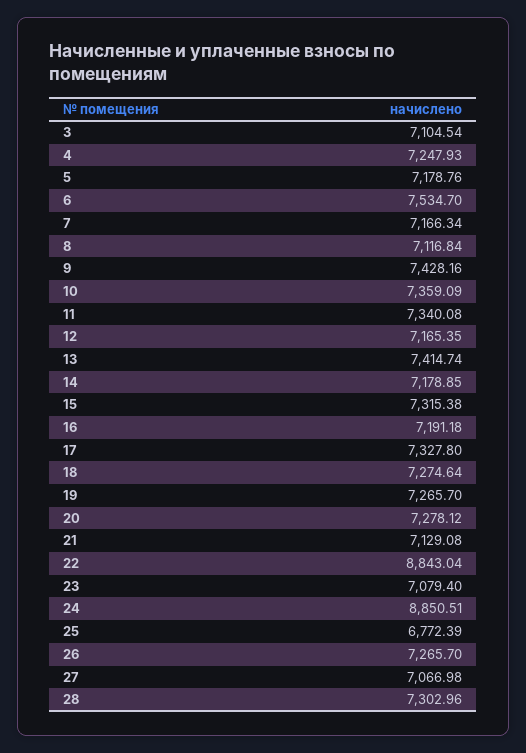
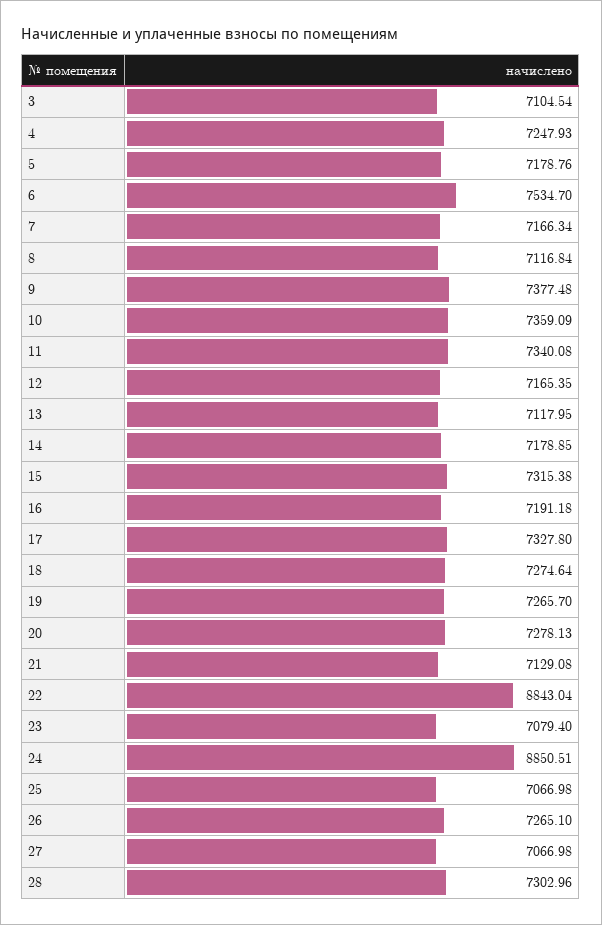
9: 7428.16 -> 7377.48
13: 7414.74 -> 7117.95
20: 7278.12 -> 7278.13
25: 6772.39 -> 7066.98
26: 7265.7 -> 7265.1

